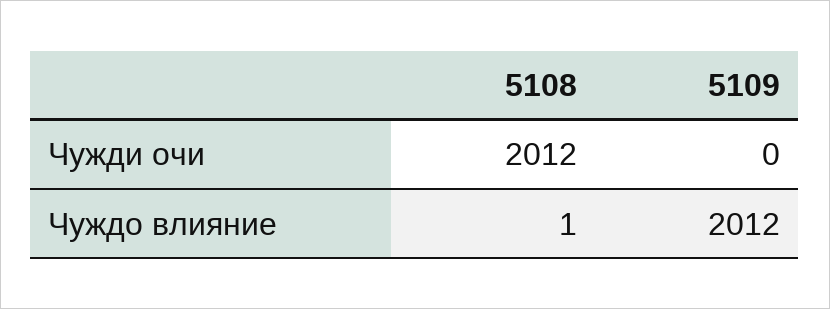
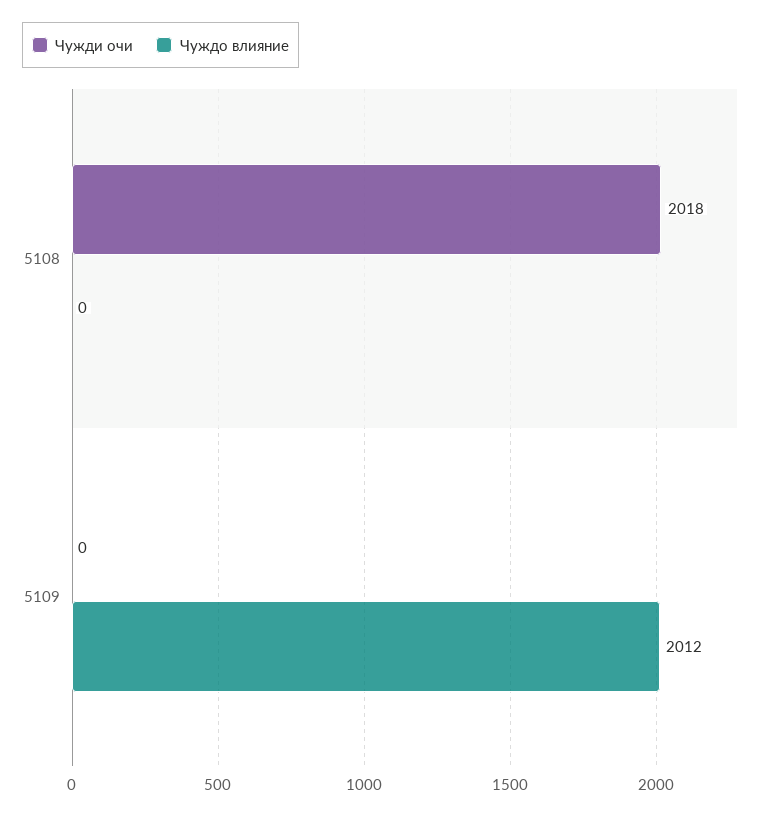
Чужди очи, 5108: 2012 -> 2018
Чуждо влияние, 5108: 1 -> 0

